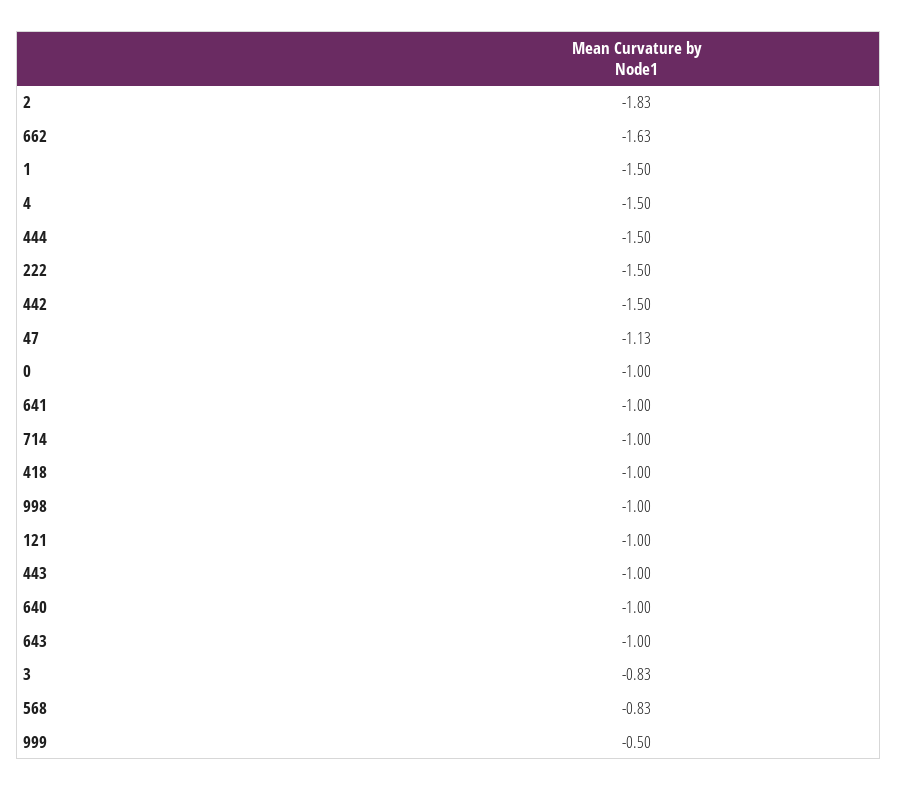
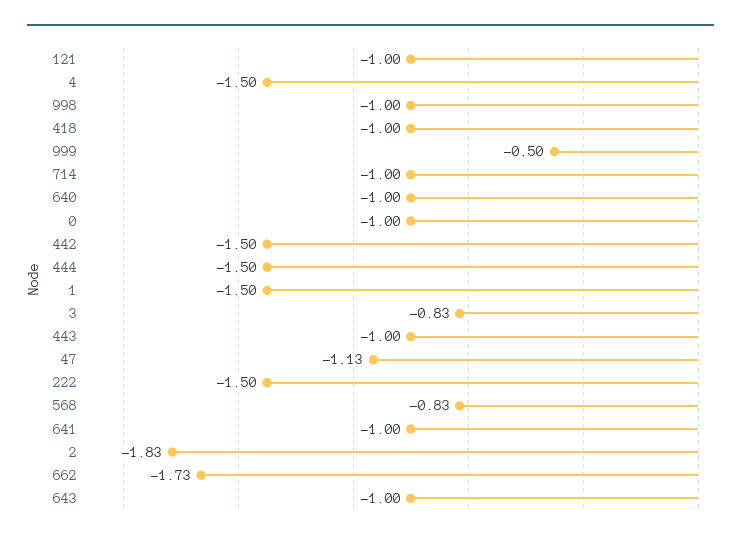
662: -1.63 -> -1.73

